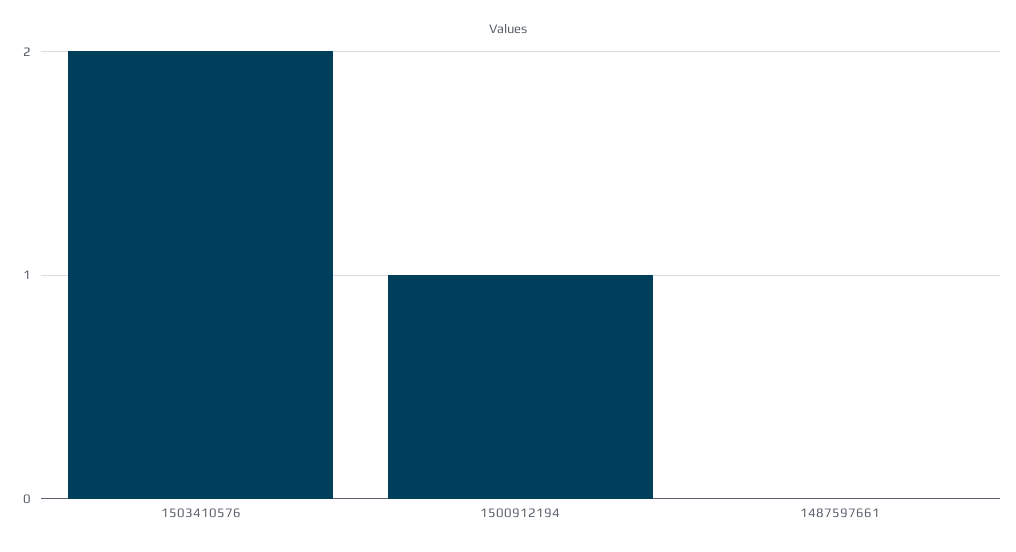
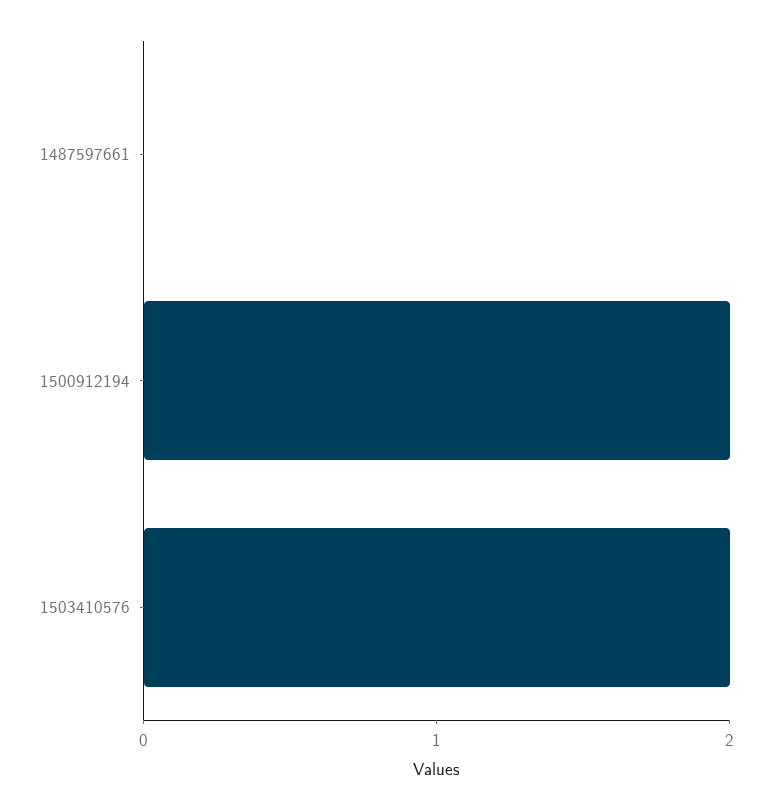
1500912194: 1 -> 2

